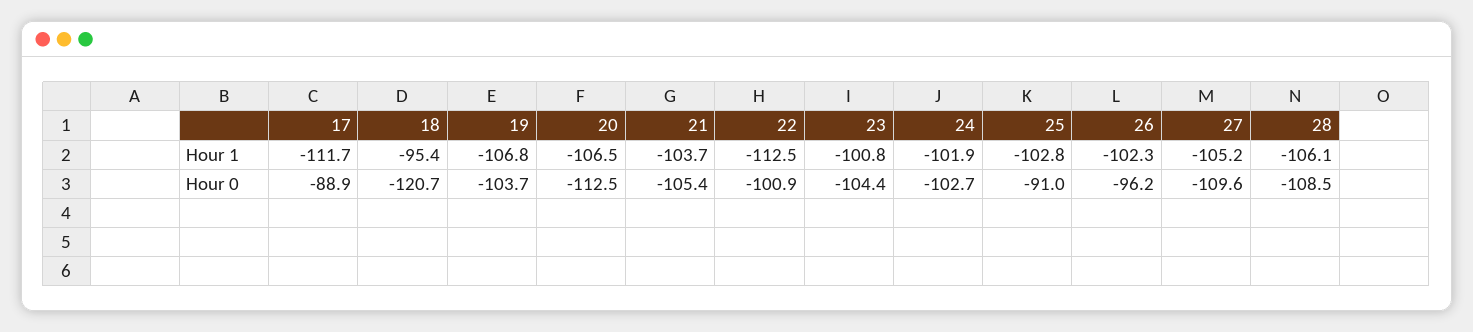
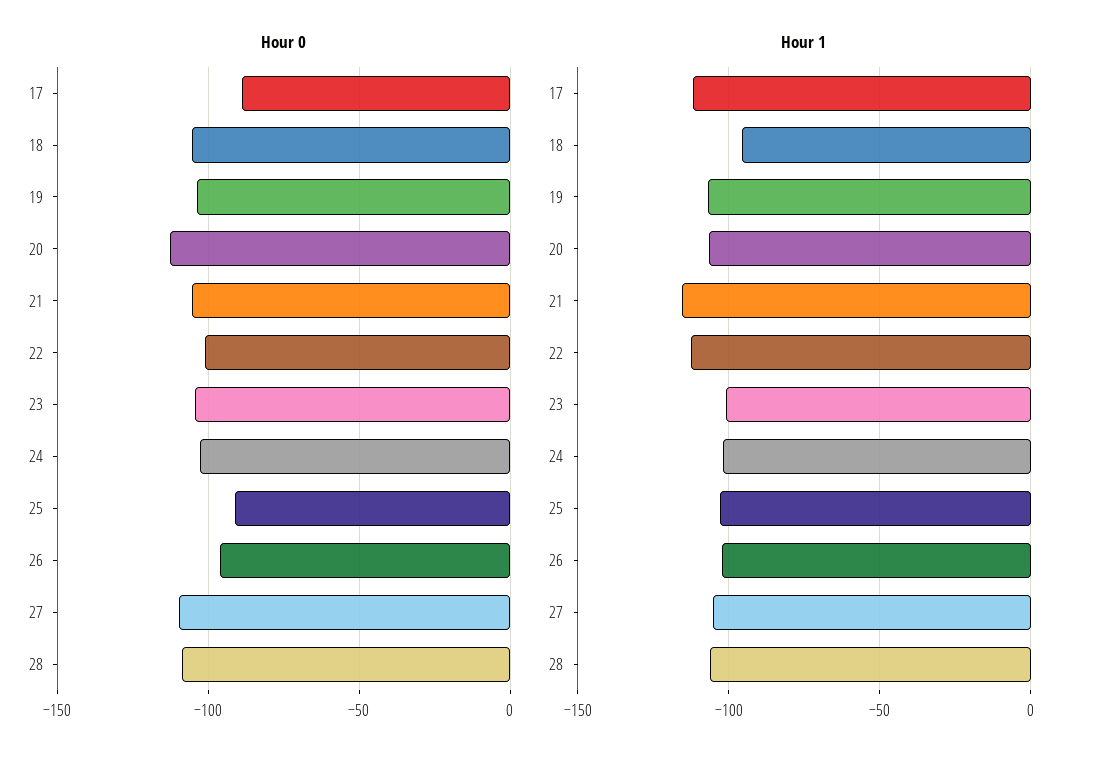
Hour 1, 21: -103.7 -> -115
Hour 0, 18: -120.7 -> -105

